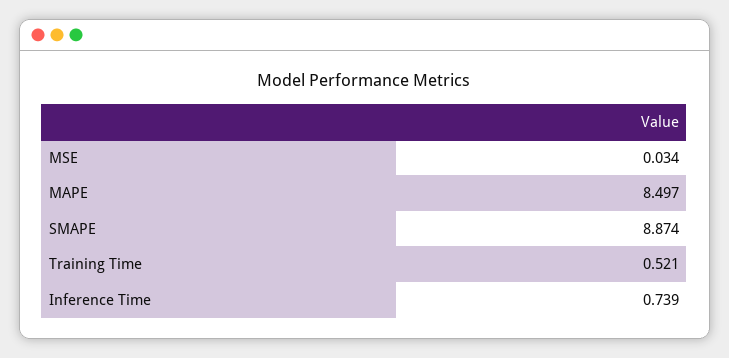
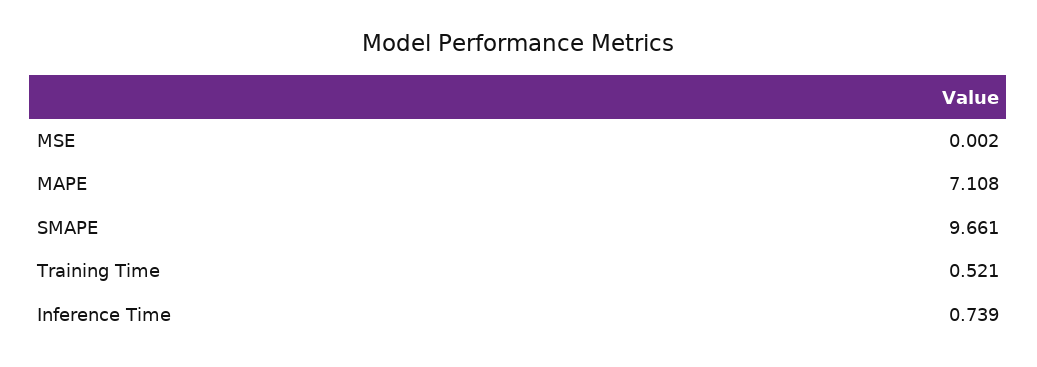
MSE: 0.034 -> 0.002
MAPE: 8.497 -> 7.108
SMAPE: 8.874 -> 9.661

